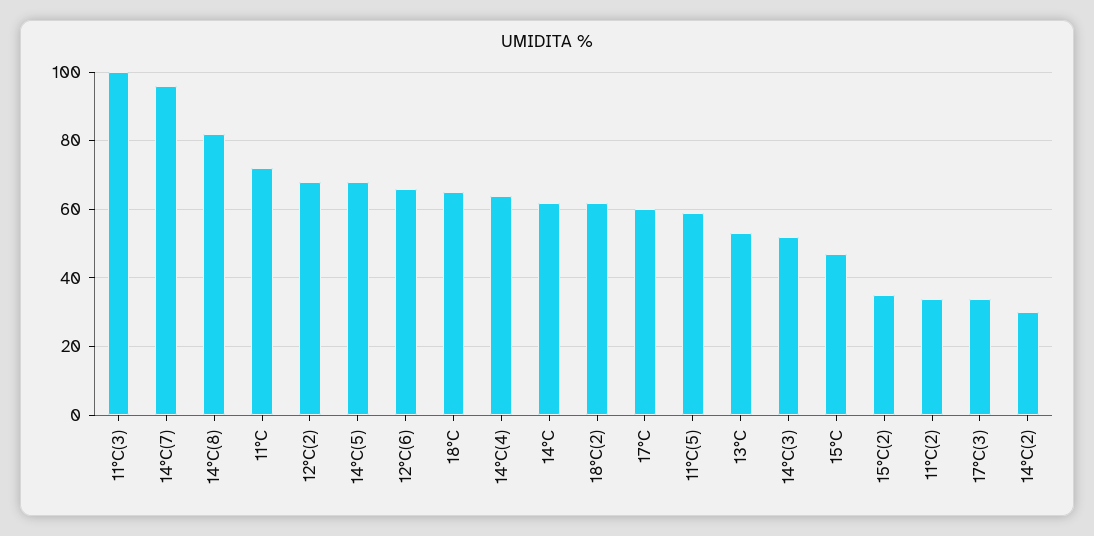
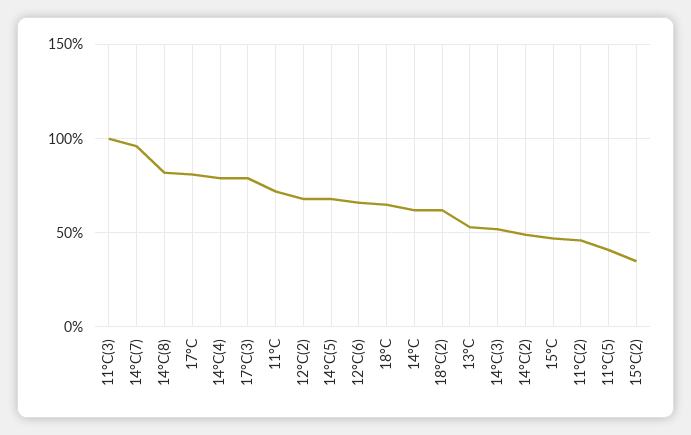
14°C(4): 65 -> 80
17°C: 60 -> 80
11°C(5): 60 -> 40
11°C(2): 35 -> 45
17°C(3): 35 -> 80
14°C(2): 30 -> 50

